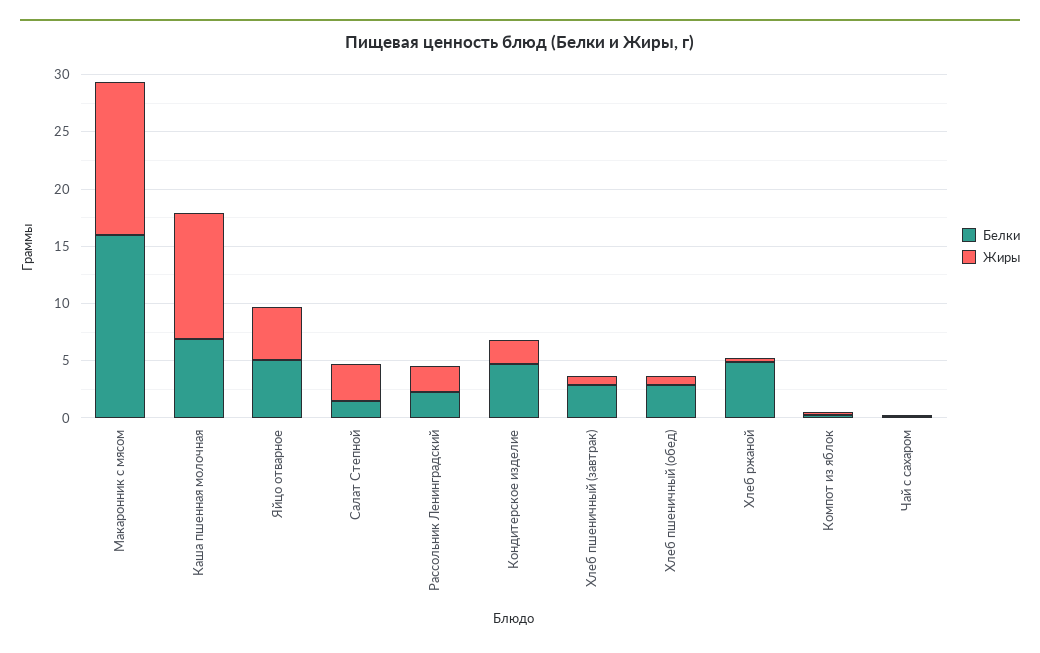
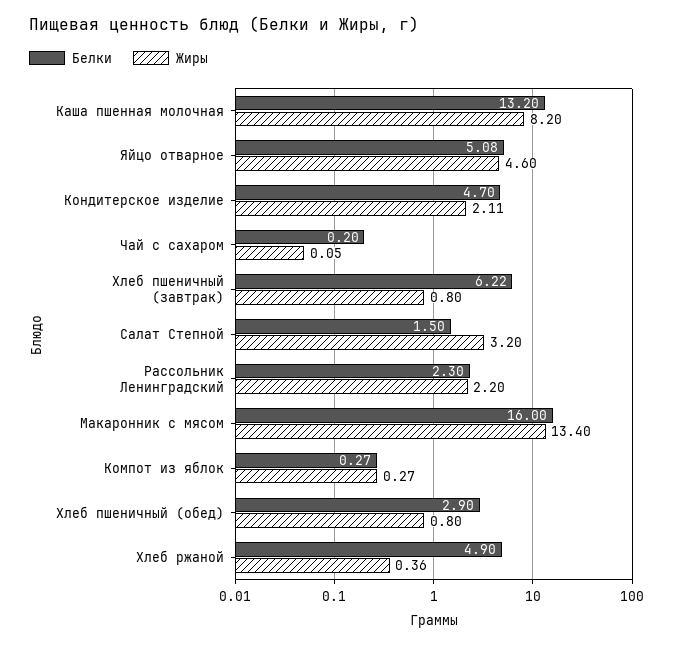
Белки, Каша пшенная молочная: 7 -> 13.2
Жиры, Каша пшенная молочная: 11 -> 8.2
Белки, Хлеб пшеничный (завтрак): 3 -> 6.22

